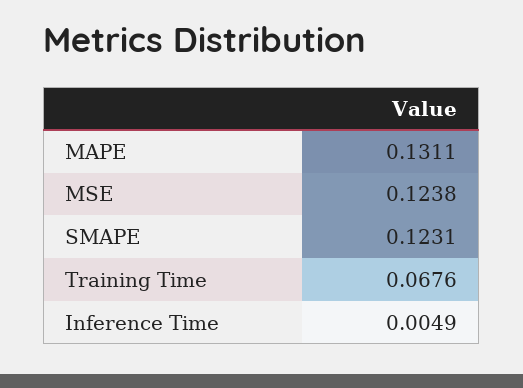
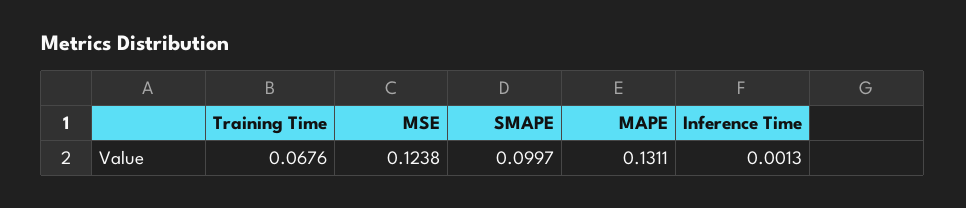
SMAPE: 0.1231 -> 0.0997
Inference Time: 0.0049 -> 0.0013

